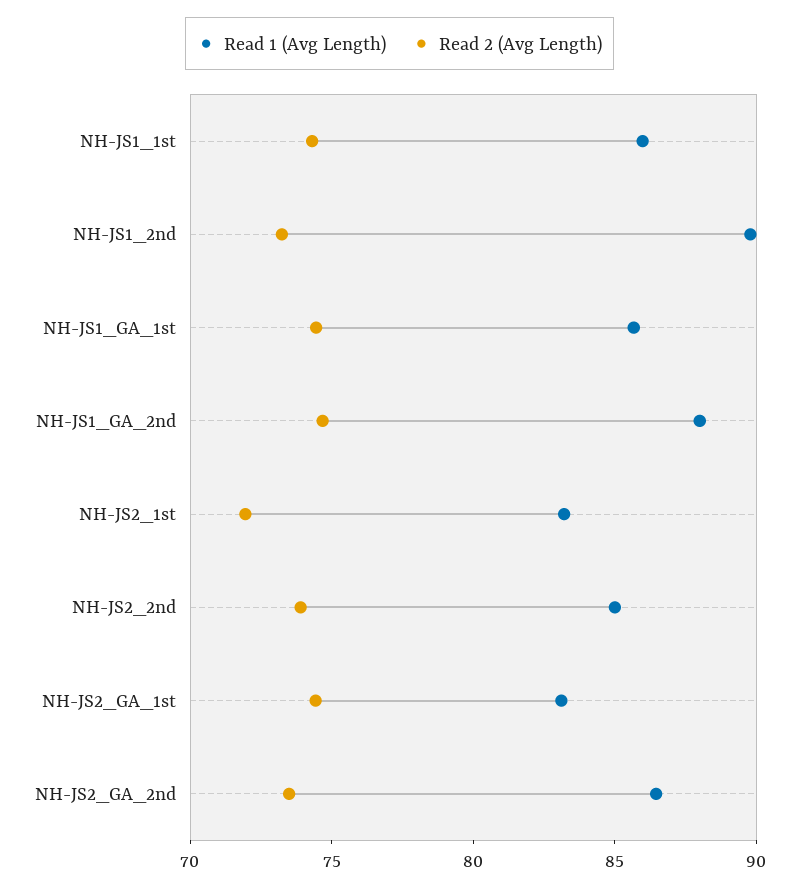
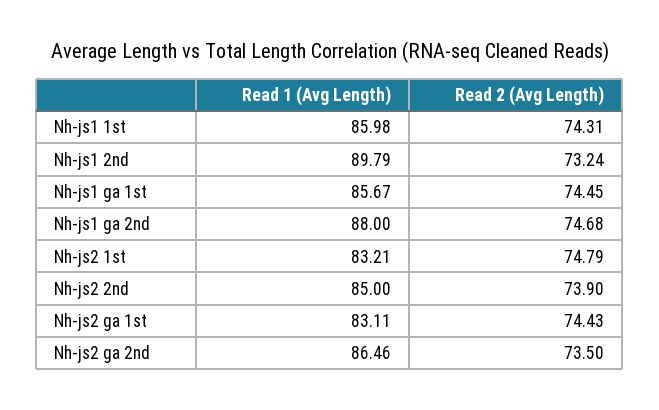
Read 2 (Avg Length), NH-JS2_1st: 72 -> 74.79

